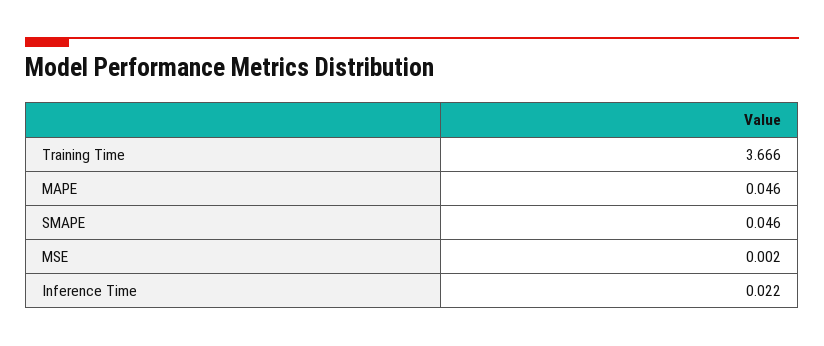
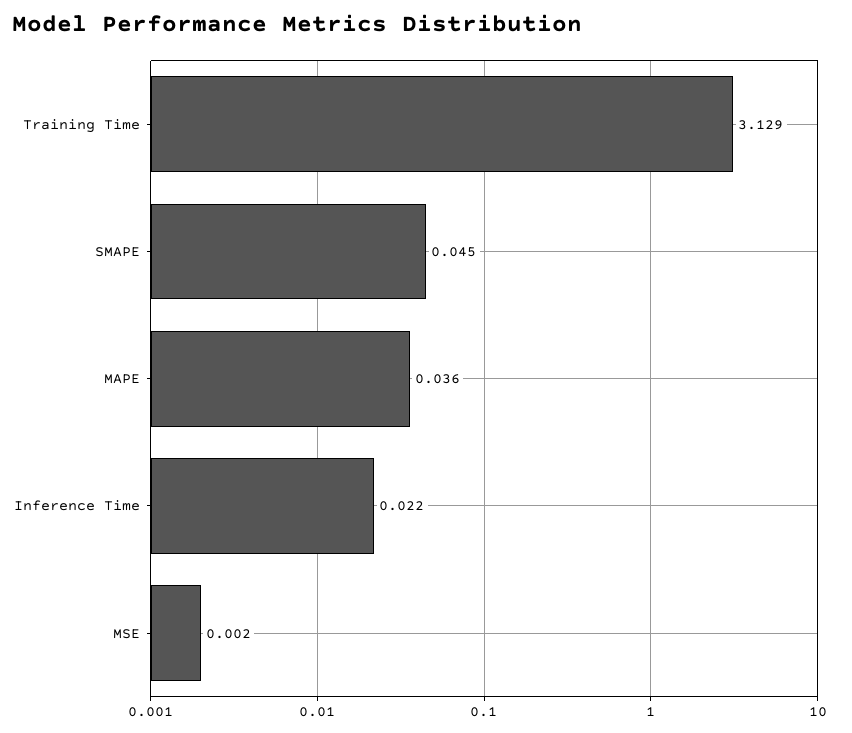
Training Time: 3.666 -> 3.129
MAPE: 0.046 -> 0.036
SMAPE: 0.046 -> 0.045

